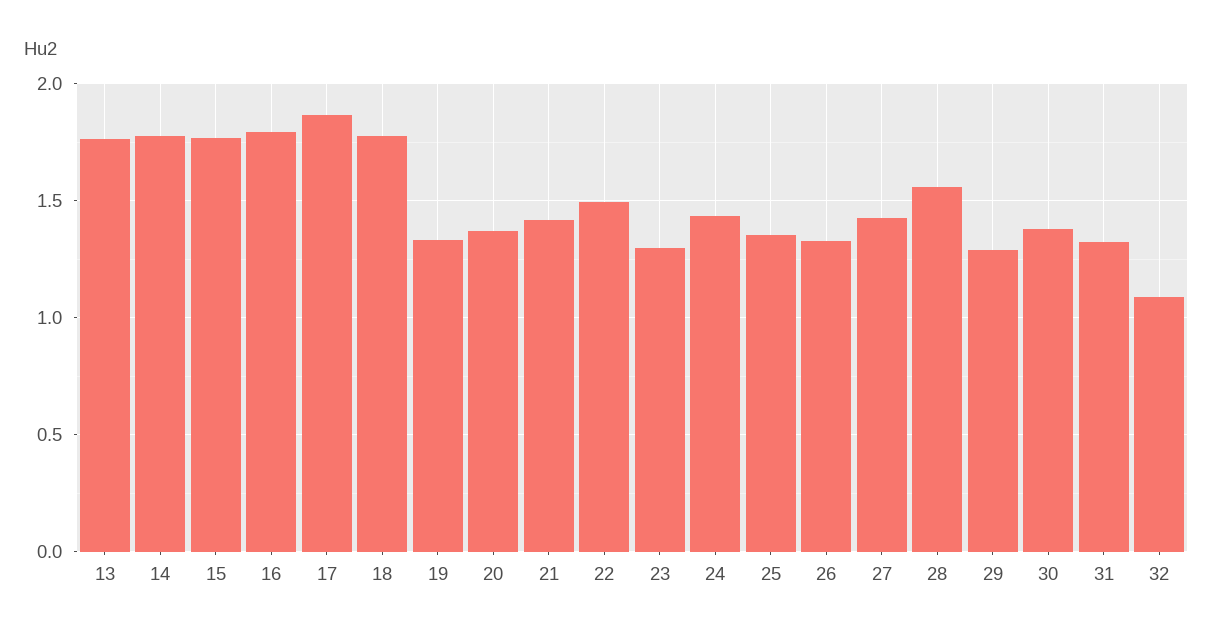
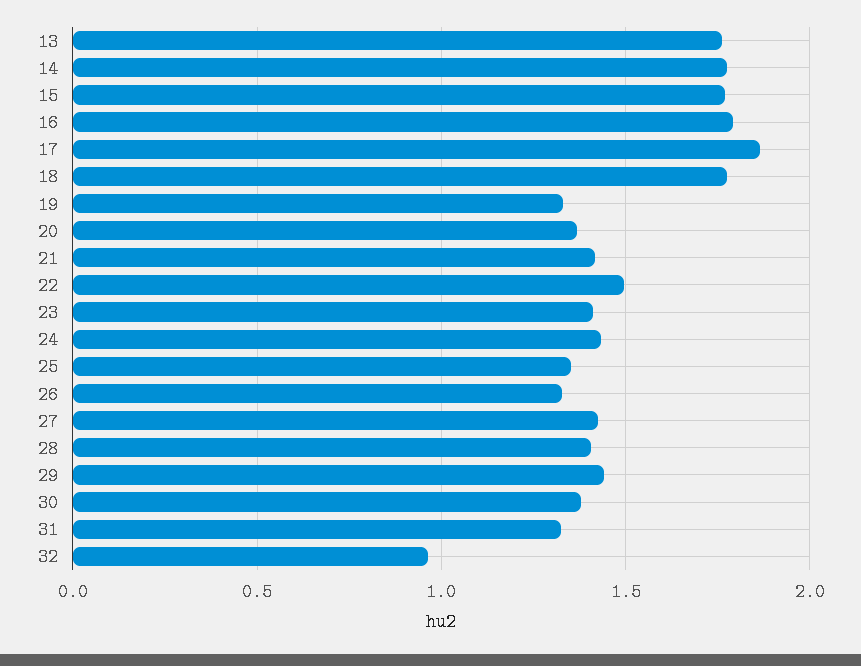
23: 1.3 -> 1.4
28: 1.55 -> 1.4
29: 1.3 -> 1.45
32: 1.1 -> 0.95

